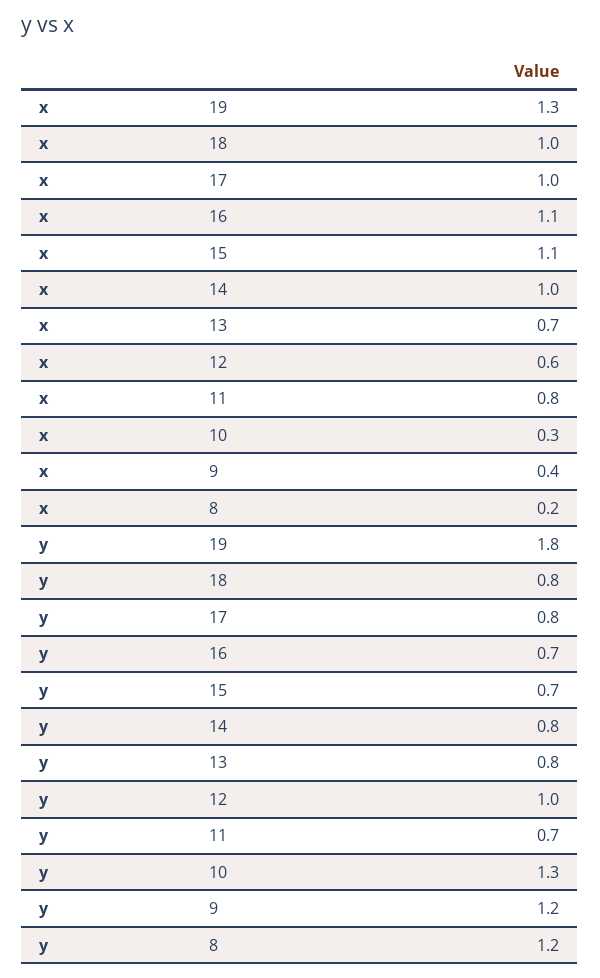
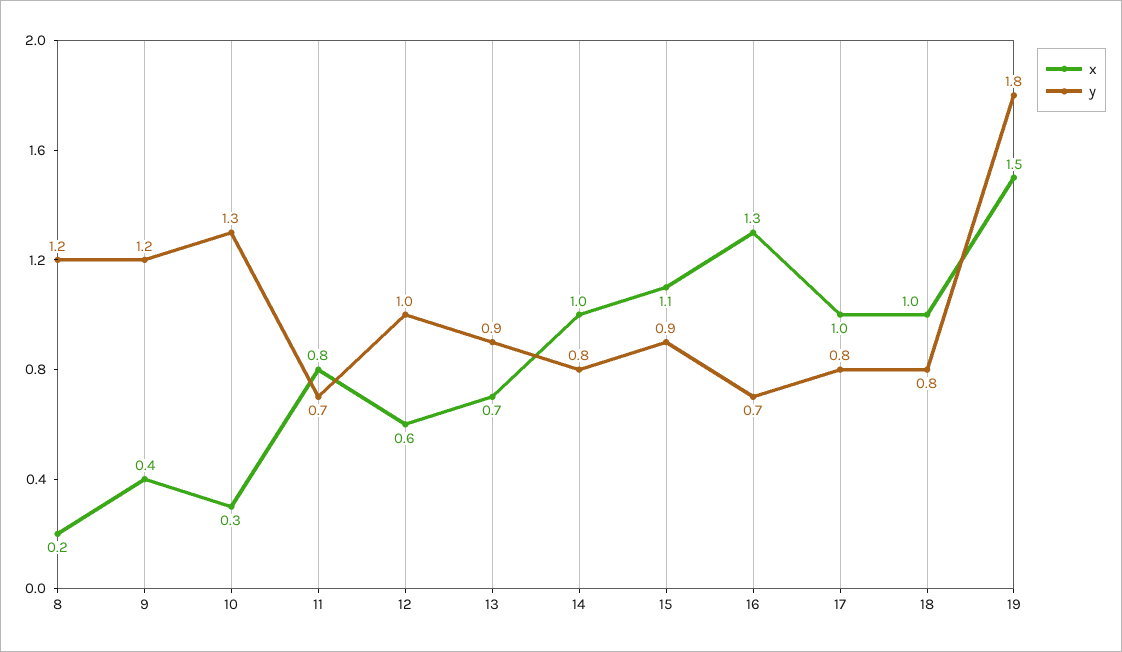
x, 19: 1.3 -> 1.5
x, 16: 1.1 -> 1.3
y, 15: 0.7 -> 0.9
y, 13: 0.8 -> 0.9

